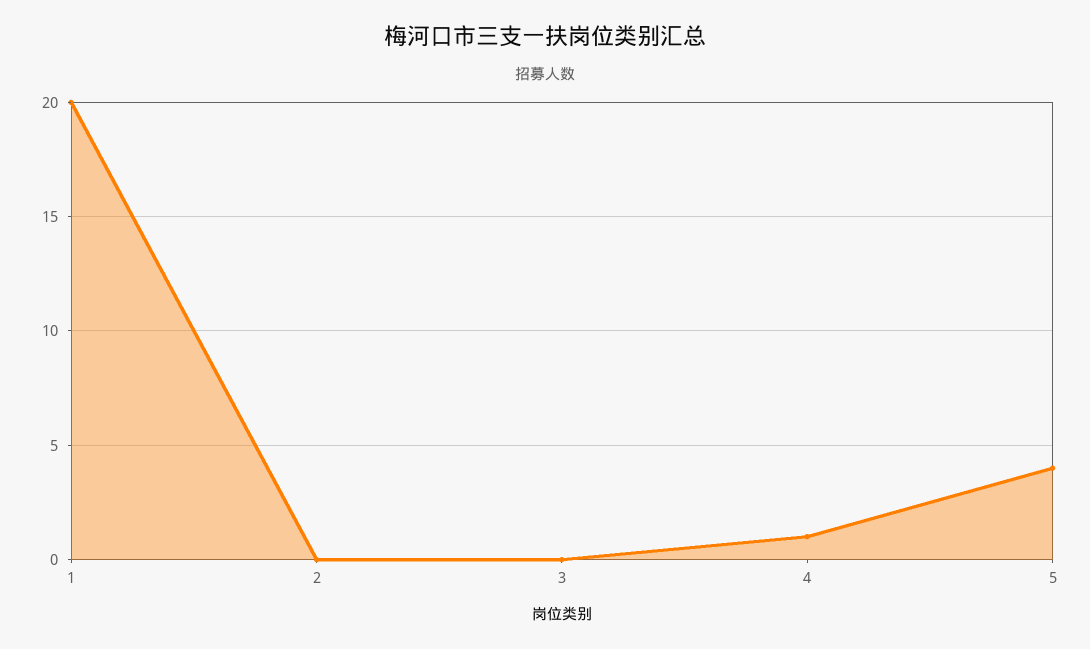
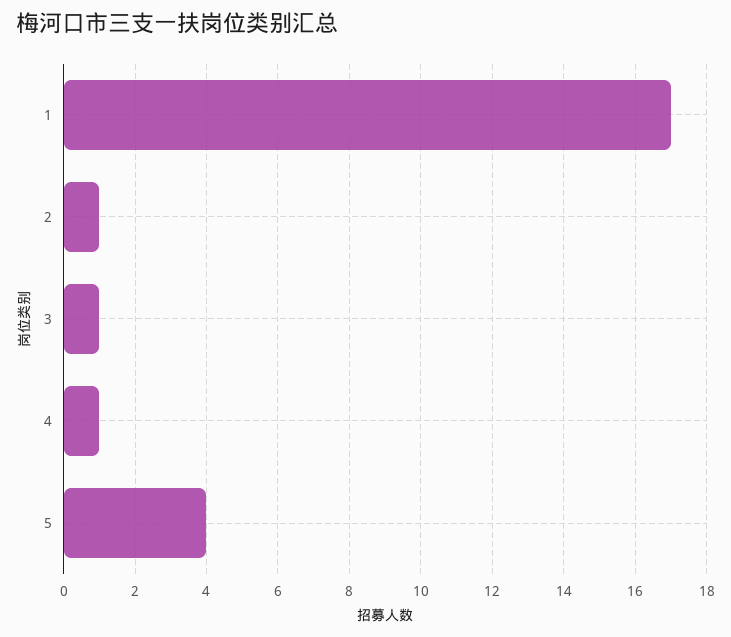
1: 20 -> 17
2: 0 -> 1
3: 0 -> 1

